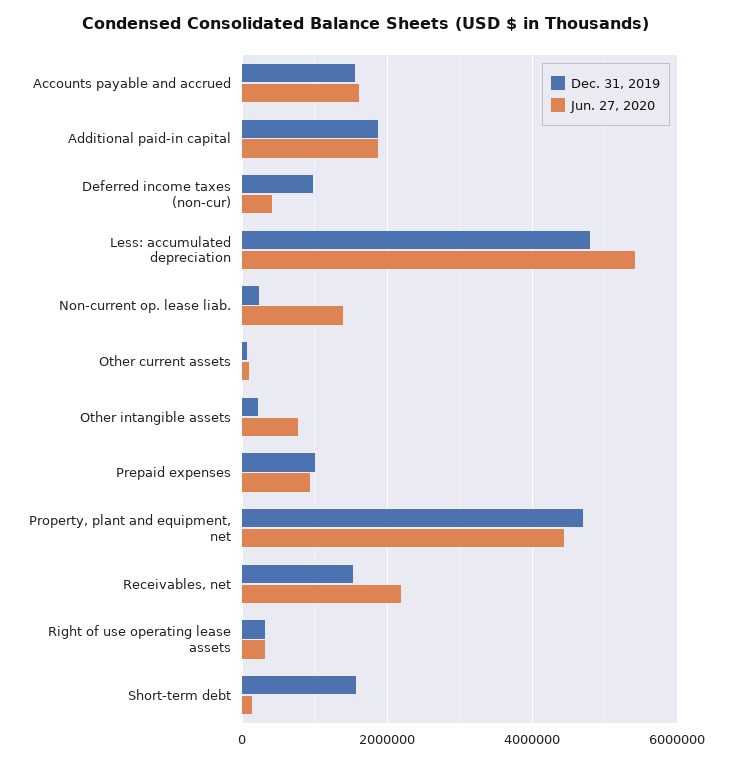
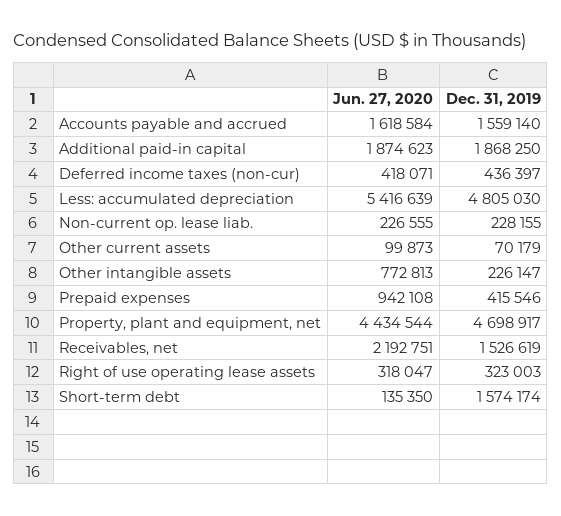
Dec. 31, 2019, Deferred income taxes (non-cur): 1000000 -> 436397
Jun. 27, 2020, Non-current op. lease liab.: 1400000 -> 226555
Dec. 31, 2019, Prepaid expenses: 1000000 -> 415546

